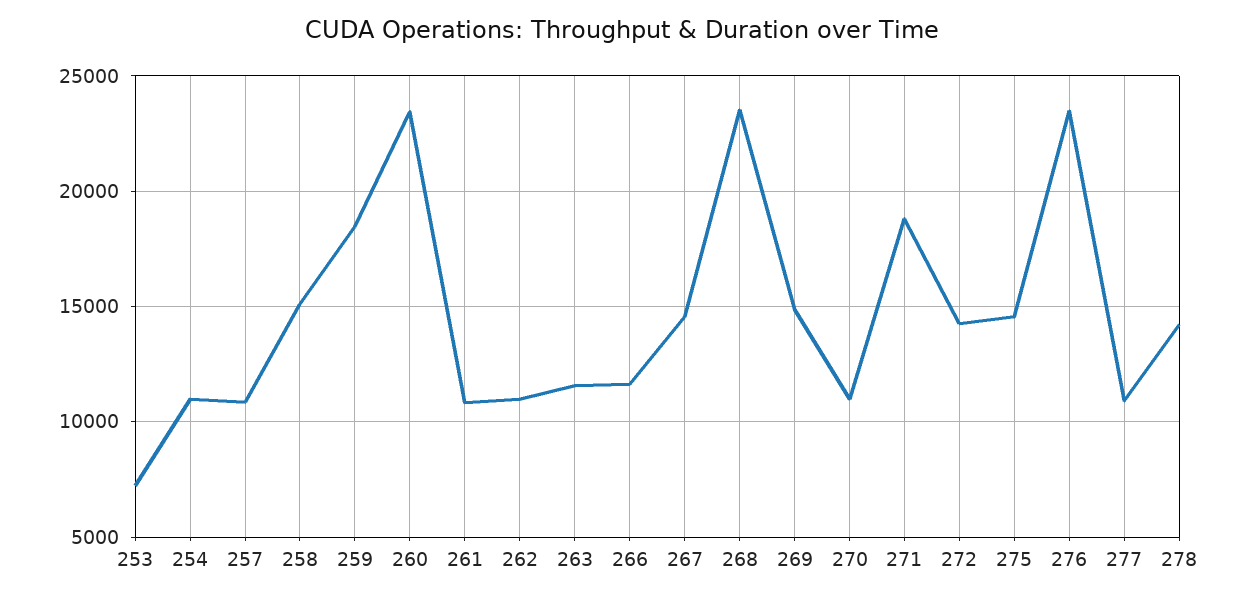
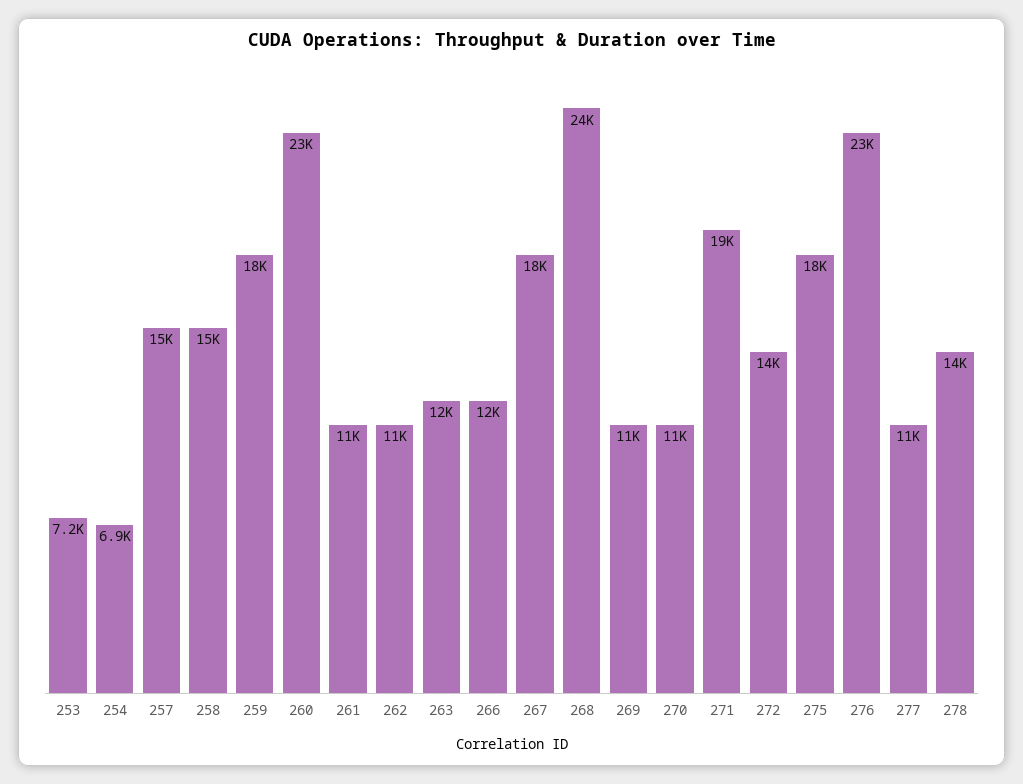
254: 11000 -> 6900
257: 11000 -> 15000
267: 14500 -> 18000
269: 15000 -> 11000
275: 14500 -> 18000

